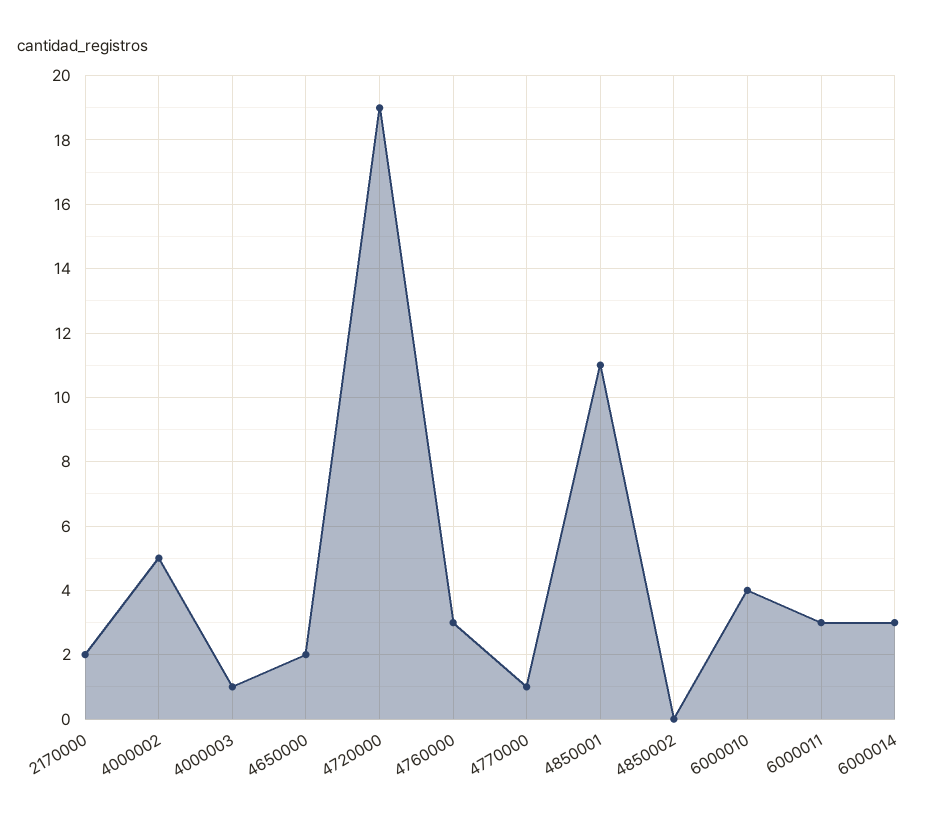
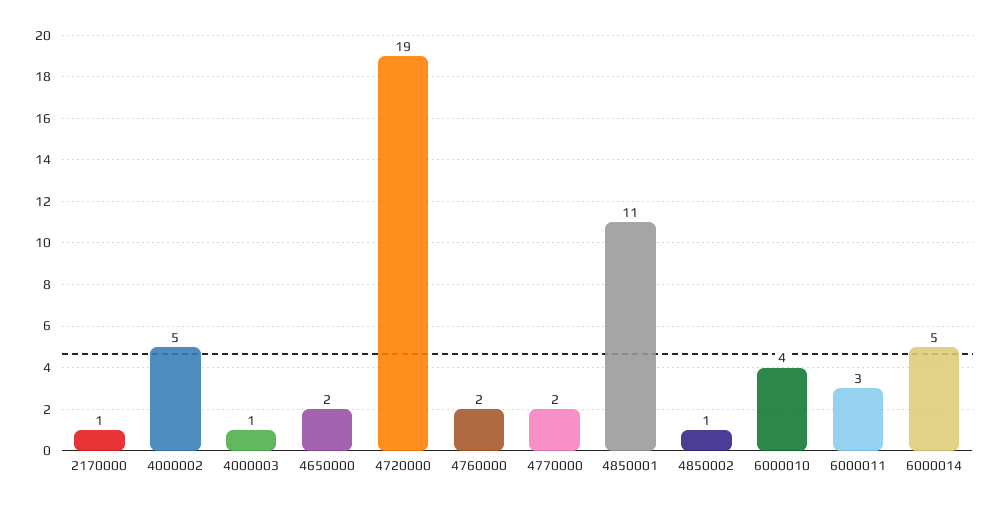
2170000: 2 -> 1
4760000: 3 -> 2
4770000: 1 -> 2
4850002: 0 -> 1
6000014: 3 -> 5

